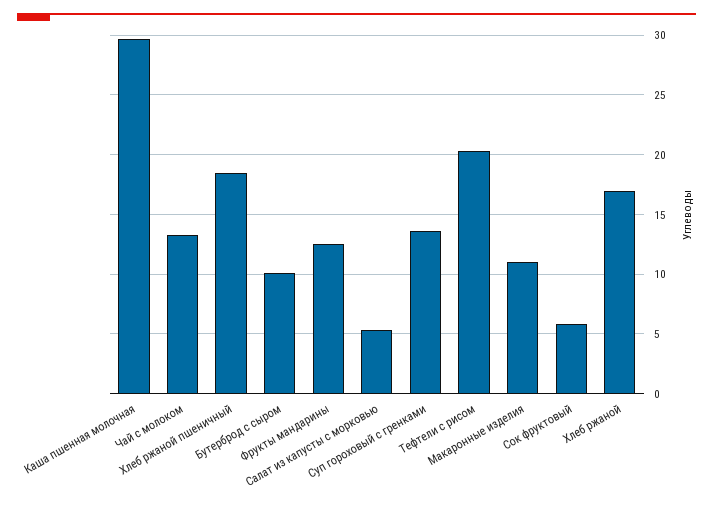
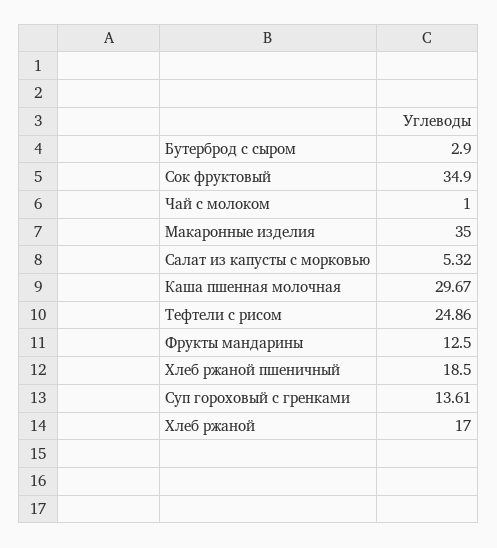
Чай с молоком: 13 -> 1
Бутерброд с сыром: 10 -> 2.9
Тефтели с рисом: 20 -> 24.86
Макаронные изделия: 11 -> 35
Сок фруктовый: 6 -> 34.9

